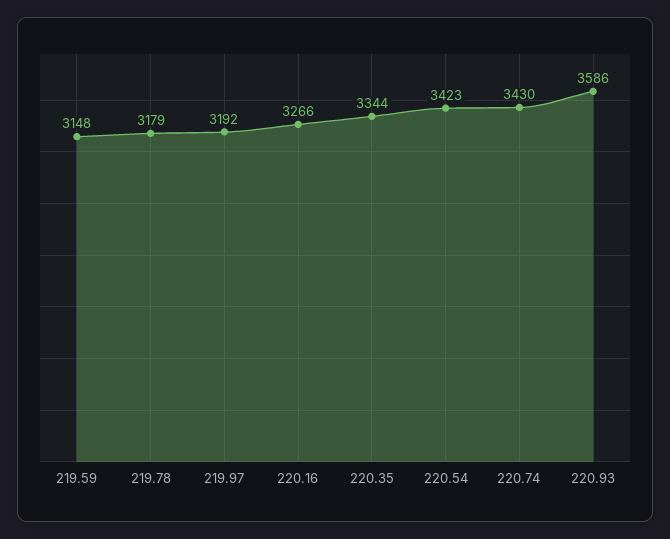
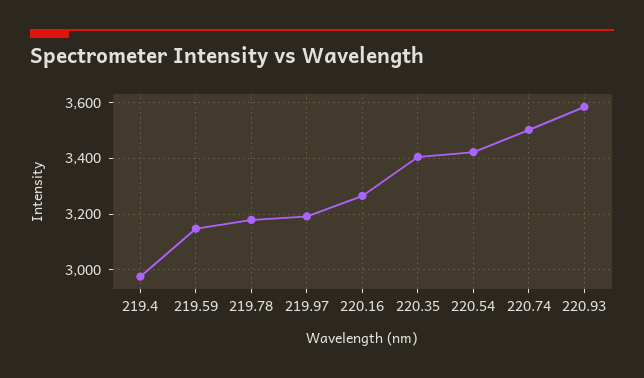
220.35: 3344 -> 3400
220.74: 3430 -> 3500
219.4: none -> 2975

